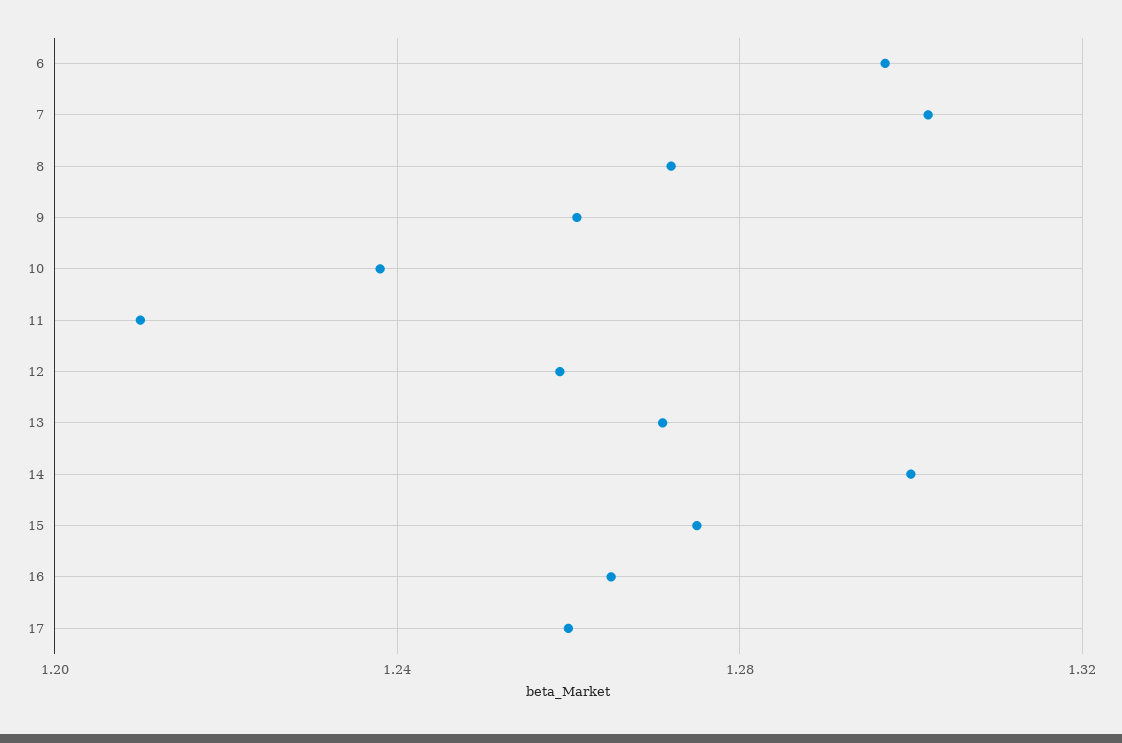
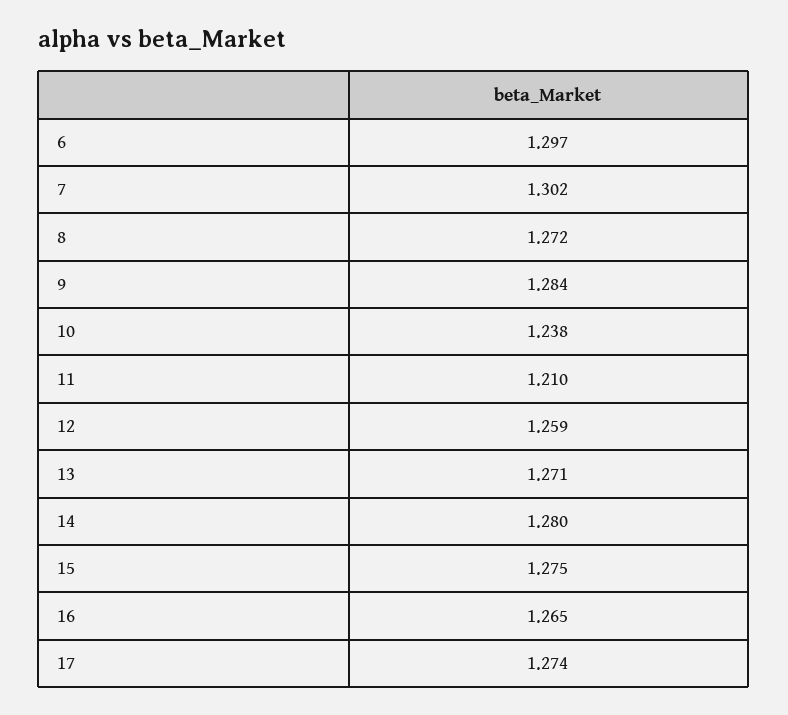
9: 1.26 -> 1.284
14: 1.3 -> 1.28
17: 1.26 -> 1.274

